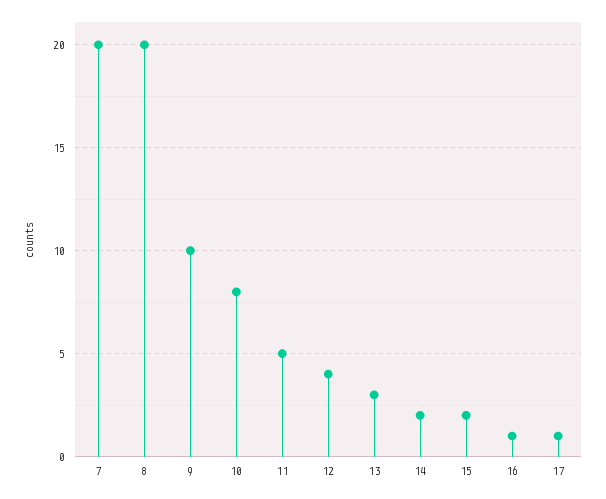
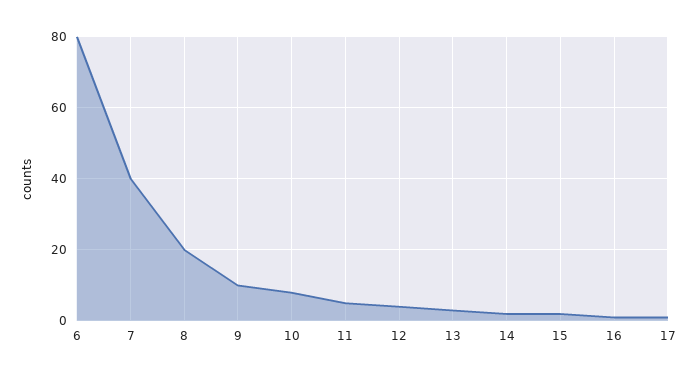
7: 20 -> 40
6: none -> 80

